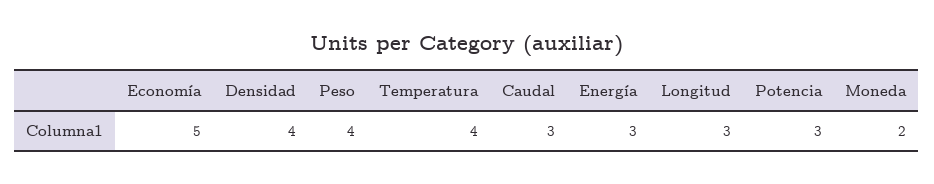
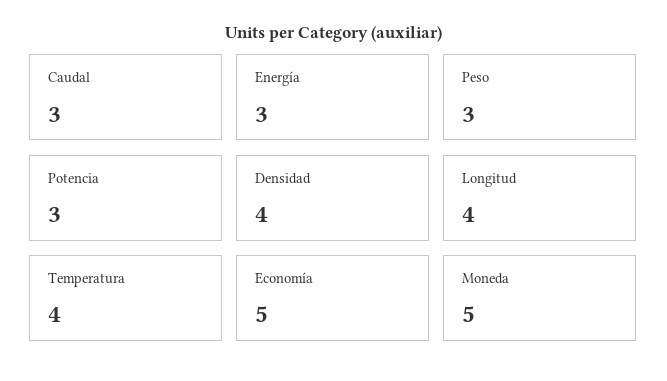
Peso: 4 -> 3
Longitud: 3 -> 4
Moneda: 2 -> 5

